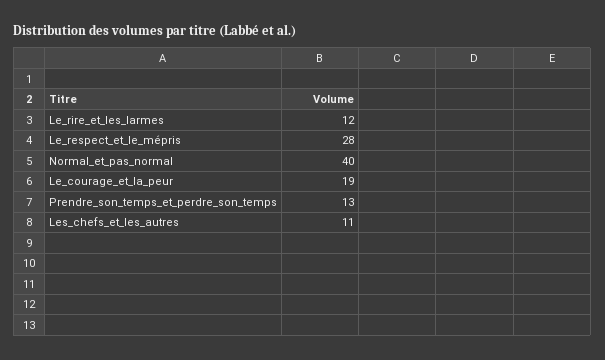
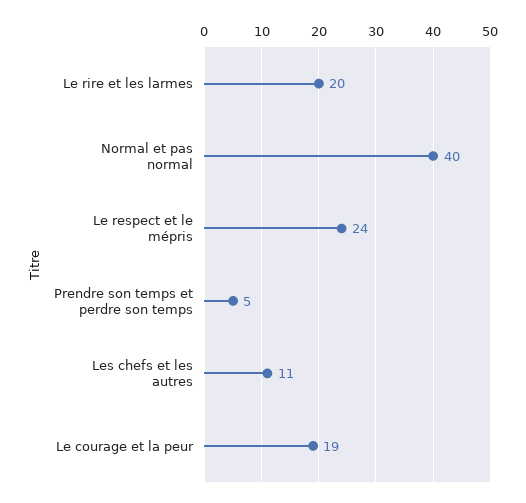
Le_rire_et_les_larmes: 12 -> 20
Le_respect_et_le_mépris: 28 -> 24
Prendre_son_temps_et_perdre_son_temps: 13 -> 5

